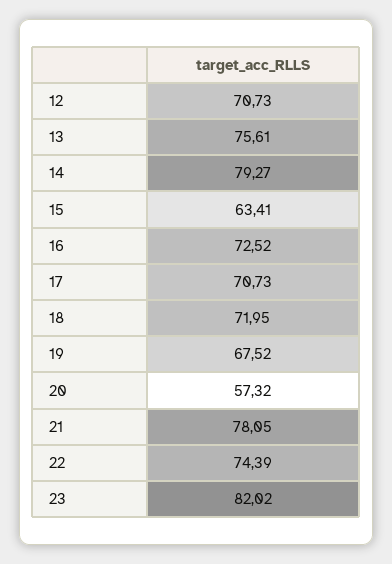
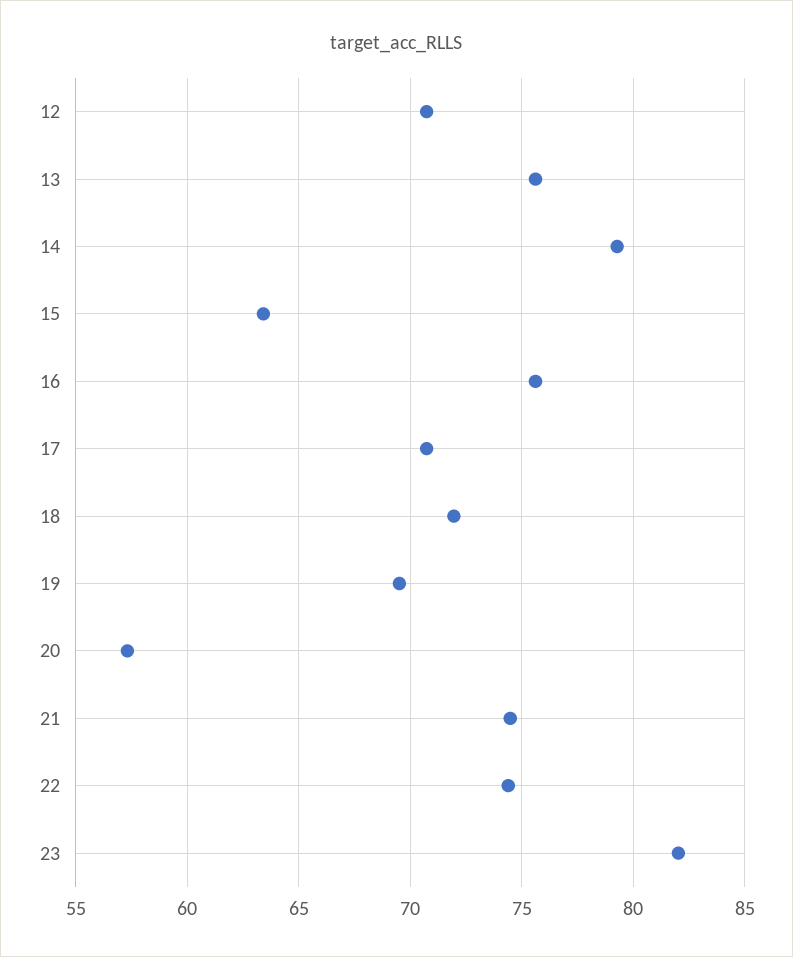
16: 72.52 -> 75.5
19: 67.52 -> 69.5
21: 78.05 -> 74.5

